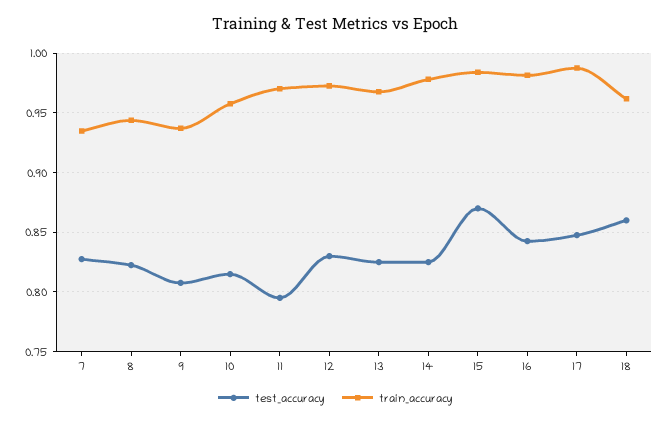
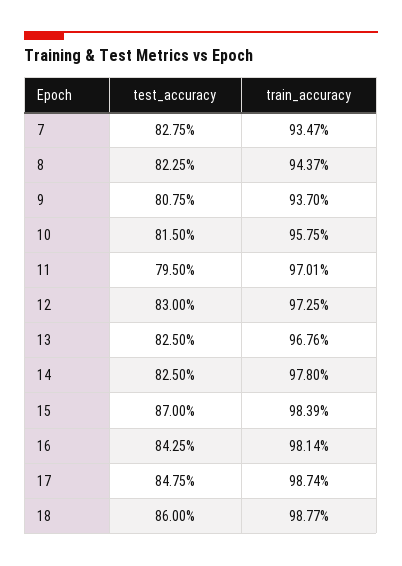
train_accuracy, 18: 0.96 -> 0.9877

